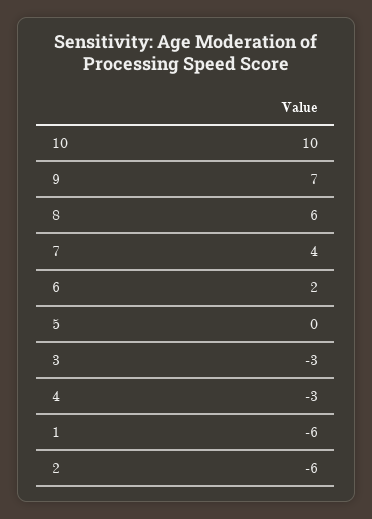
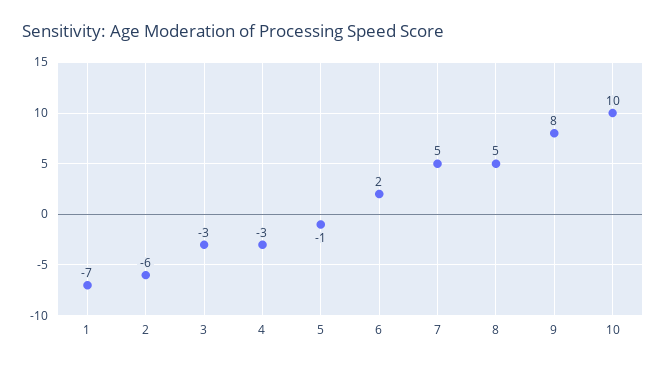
9: 7 -> 8
8: 6 -> 5
7: 4 -> 5
5: 0 -> -1
1: -6 -> -7

